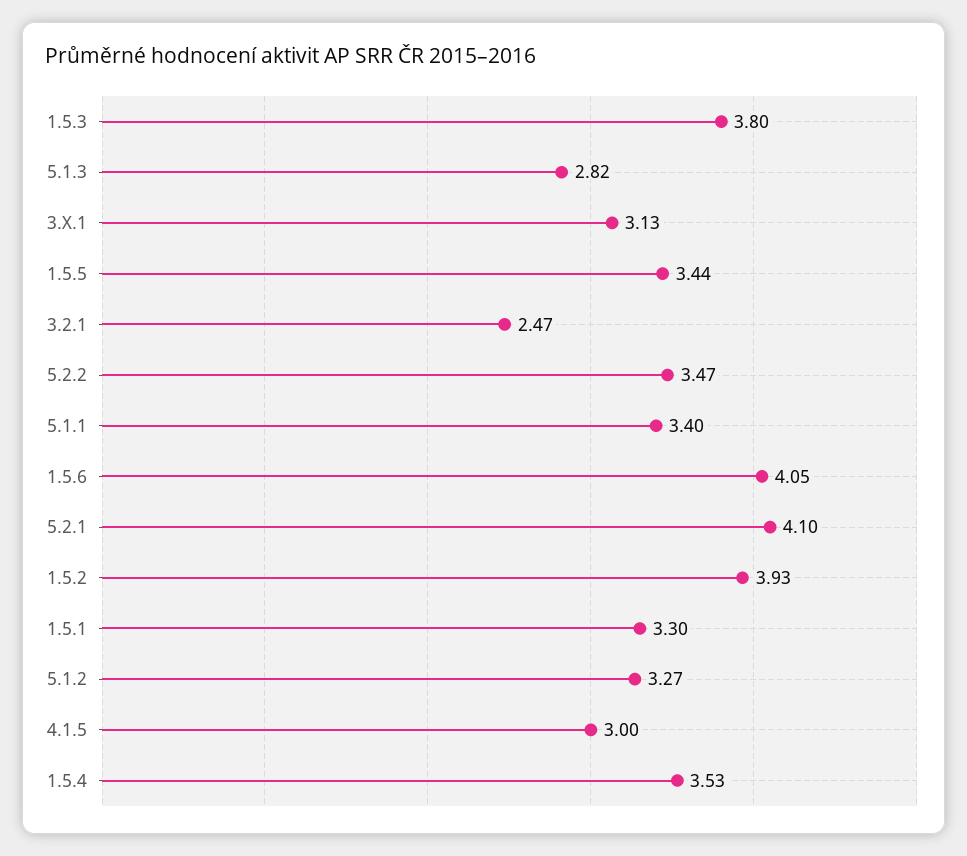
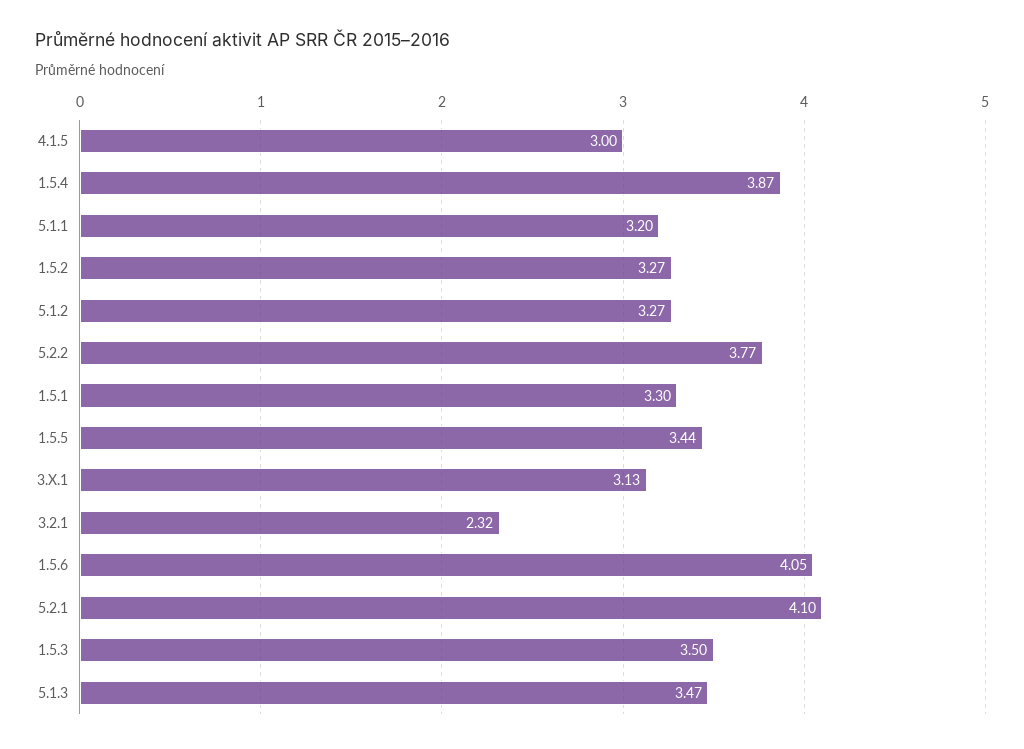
1.5.3: 3.8 -> 3.5
5.1.3: 2.82 -> 3.47
3.2.1: 2.47 -> 2.32
5.2.2: 3.47 -> 3.77
5.1.1: 3.4 -> 3.2
1.5.2: 3.93 -> 3.27
1.5.4: 3.53 -> 3.87

